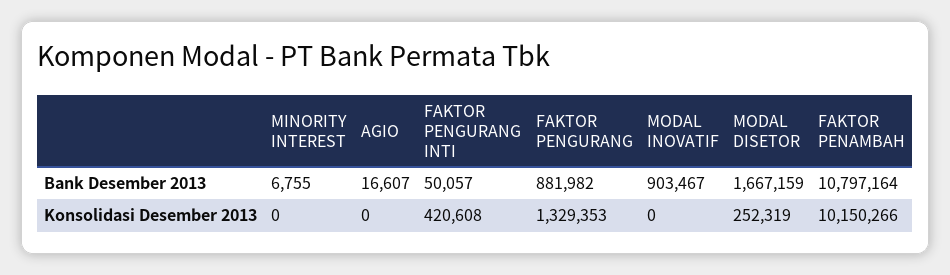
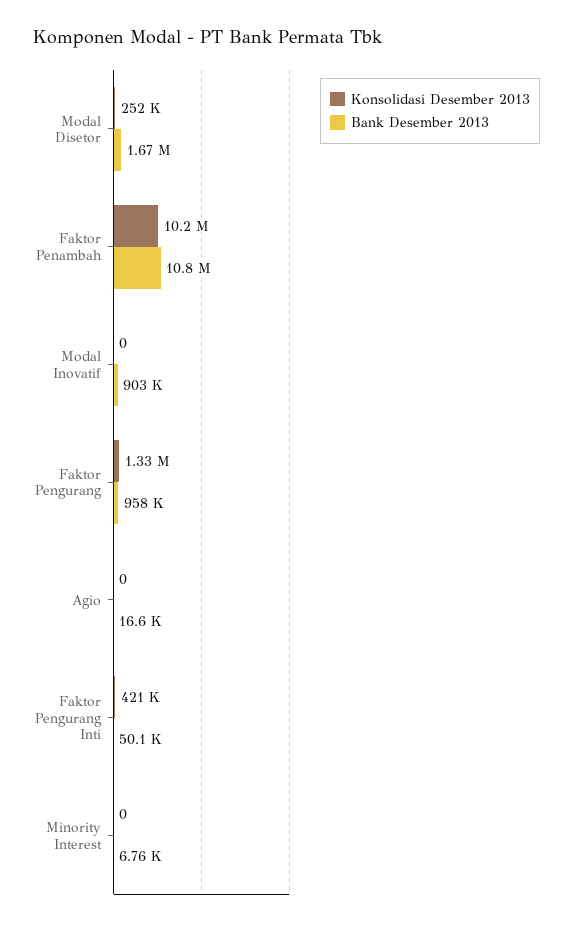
Bank Desember 2013, FAKTOR PENGURANG: 881982 -> 958000

